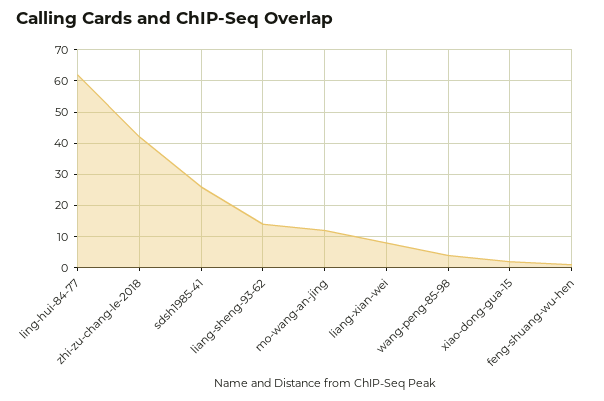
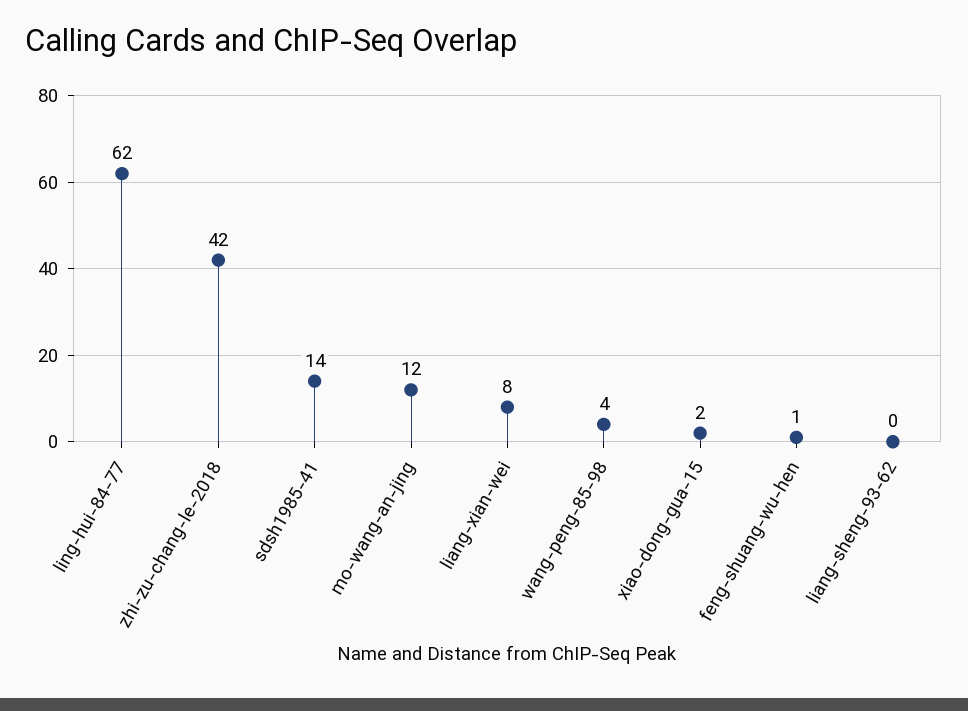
sdsh1985-41: 25 -> 14
liang-sheng-93-62: 15 -> 0

